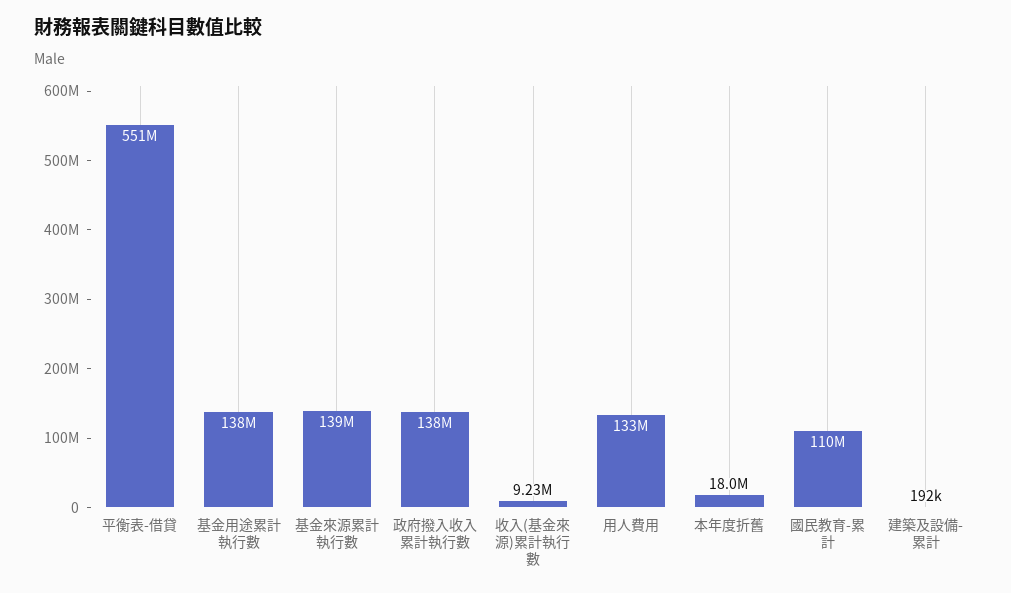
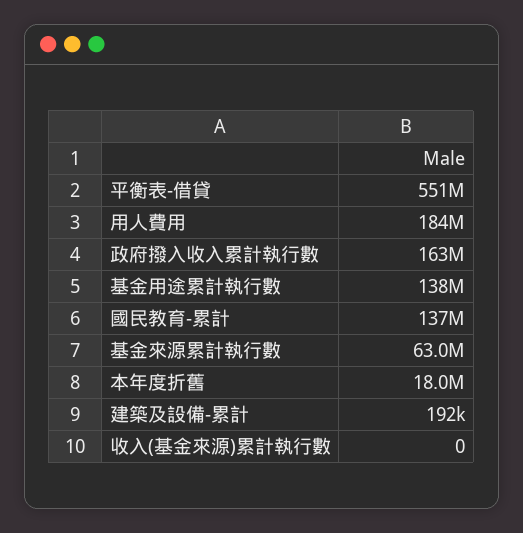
基金來源累計執行數: 139000000 -> 63000000
政府撥入收入累計執行數: 138000000 -> 163000000
收入(基金來源)累計執行數: 9230000 -> 0
用人費用: 133000000 -> 184000000
國民教育-累計: 110000000 -> 137000000

